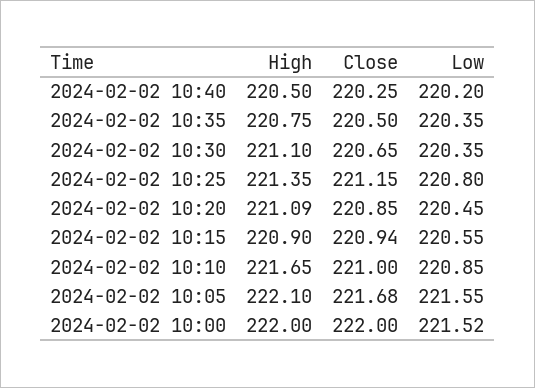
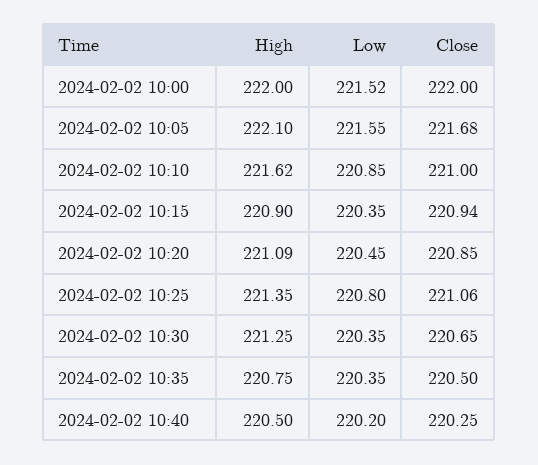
High, 2024-02-02 10:30: 221.1 -> 221.25
Close, 2024-02-02 10:25: 221.15 -> 221.06
Low, 2024-02-02 10:15: 220.55 -> 220.35
High, 2024-02-02 10:10: 221.65 -> 221.62

